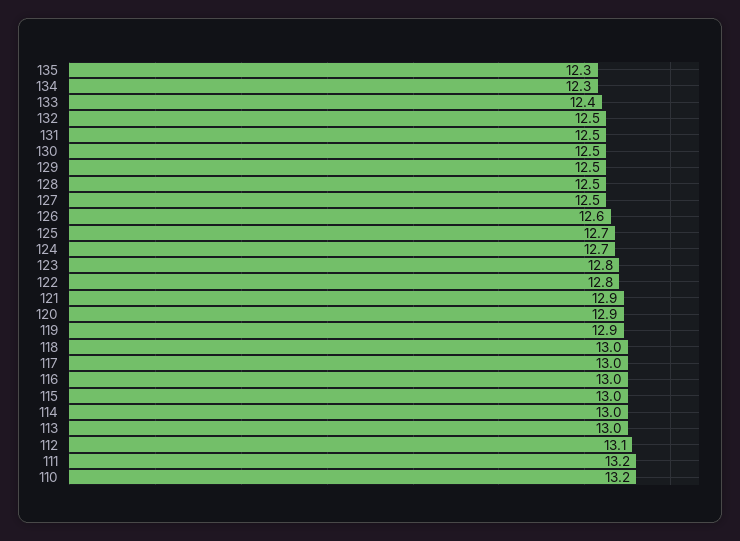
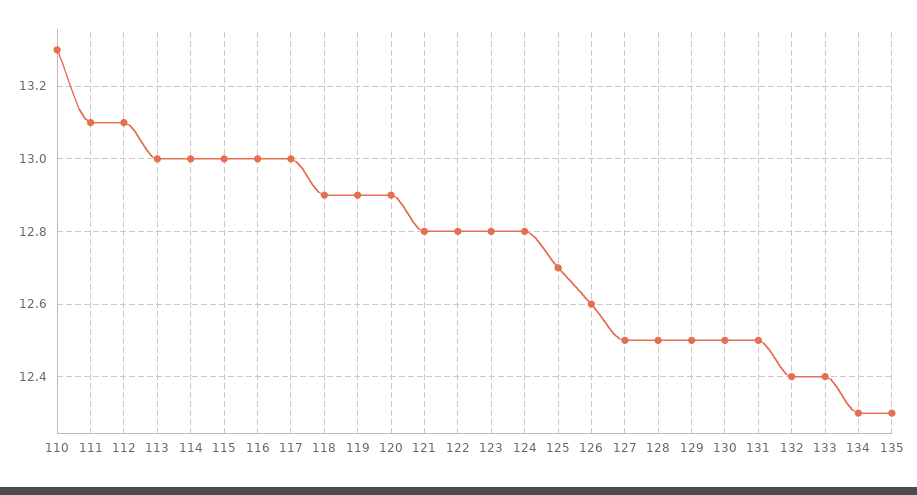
132: 12.5 -> 12.4
124: 12.7 -> 12.8
121: 12.9 -> 12.8
118: 13 -> 12.9
111: 13.2 -> 13.1
110: 13.2 -> 13.3

